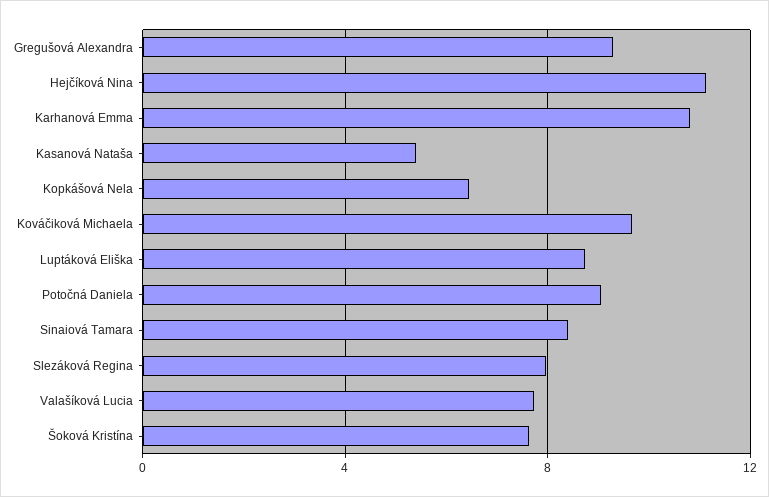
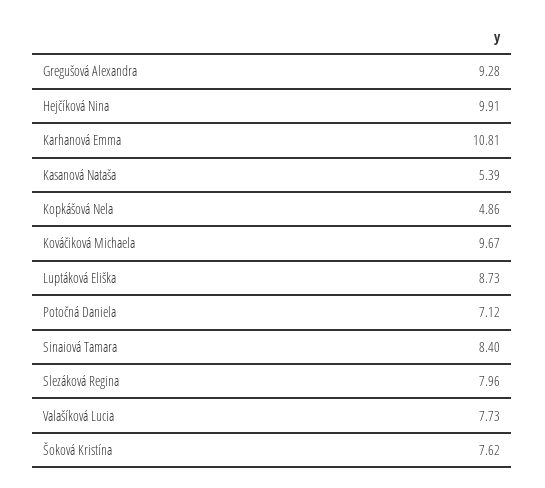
Hejčíková Nina: 11 -> 9.91
Kopkášová Nela: 6.5 -> 4.86
Potočná Daniela: 9 -> 7.12

